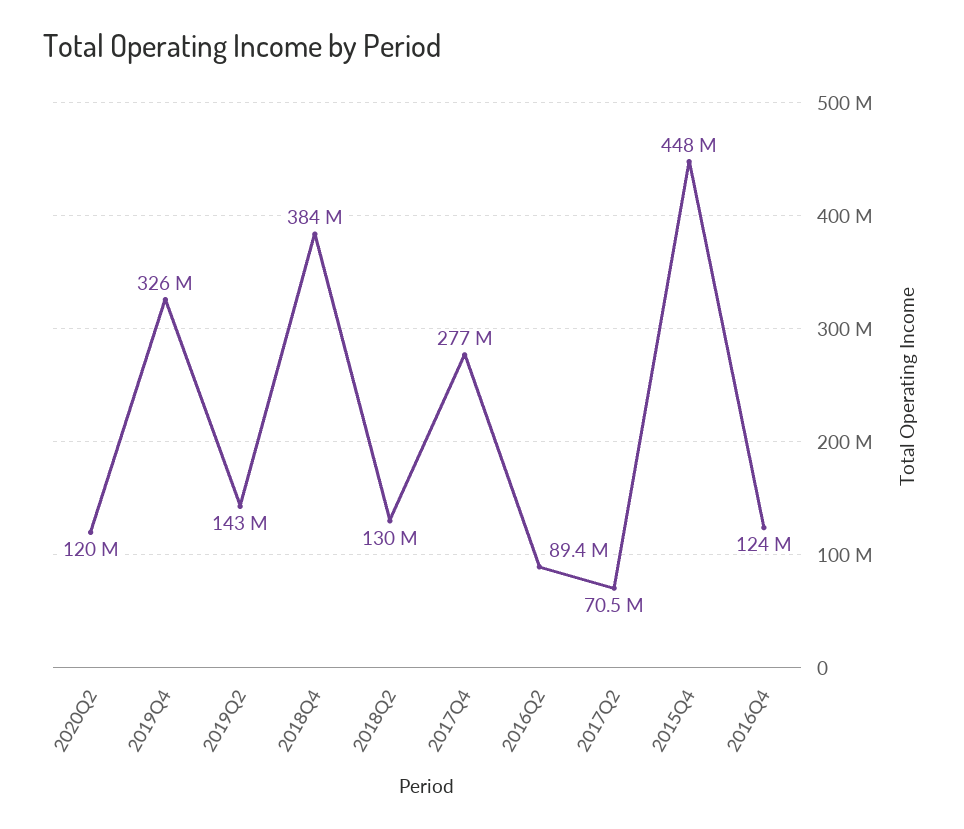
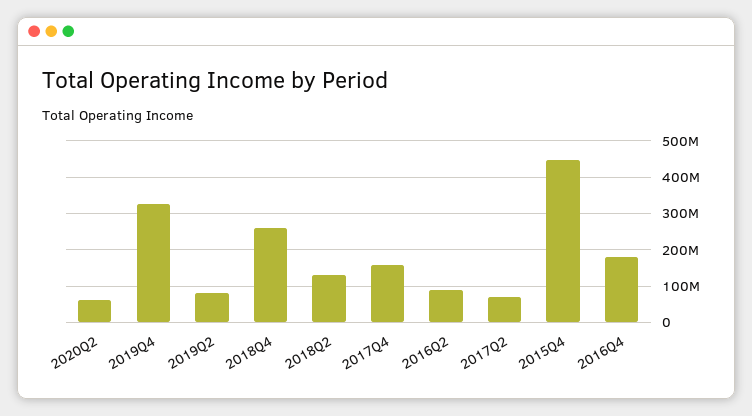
2020Q2: 120000000 -> 60000000
2019Q2: 143000000 -> 80000000
2018Q4: 384000000 -> 260000000
2017Q4: 277000000 -> 160000000
2016Q4: 124000000 -> 180000000

